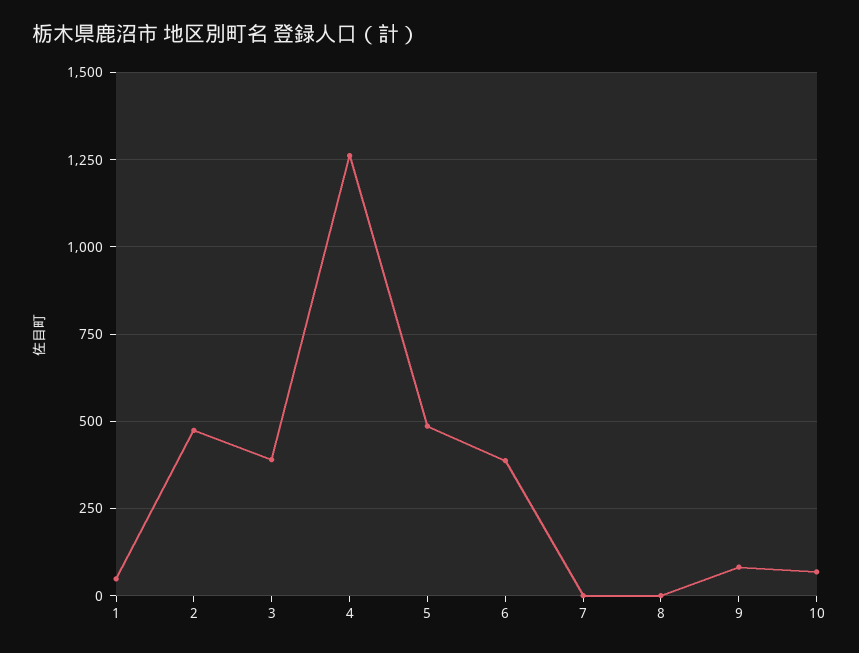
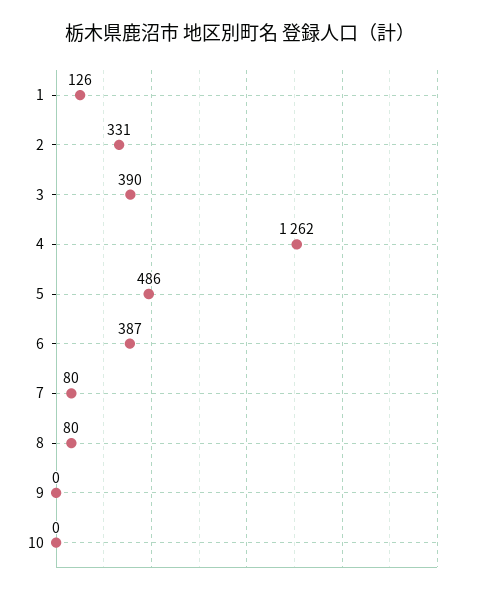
1: 50 -> 126
2: 475 -> 331
7: 0 -> 80
8: 0 -> 80
9: 75 -> 0
10: 75 -> 0

